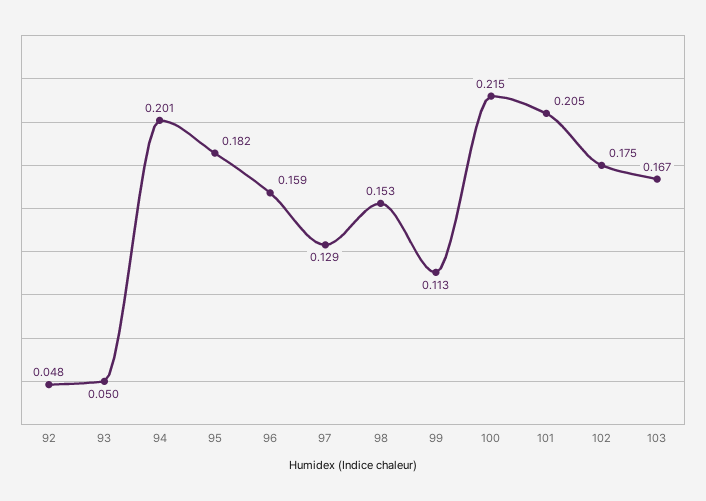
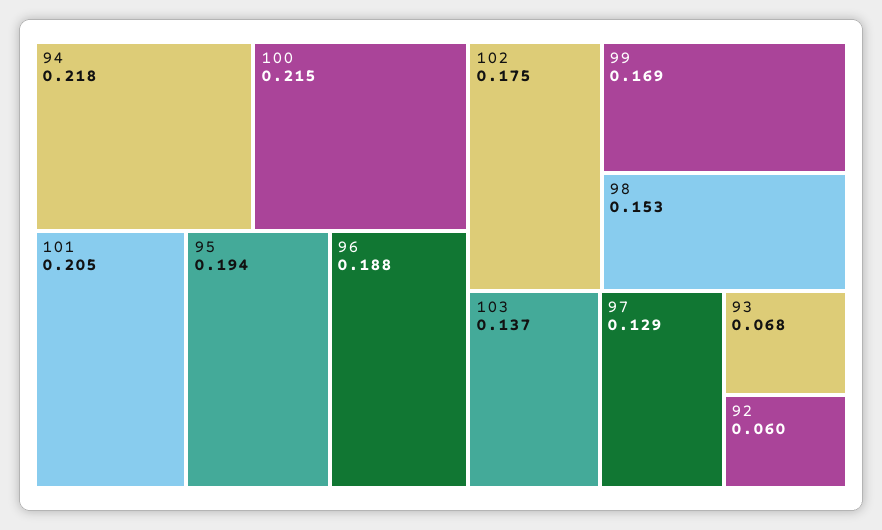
92: 0.048 -> 0.06
93: 0.05 -> 0.068
94: 0.201 -> 0.218
95: 0.182 -> 0.194
96: 0.159 -> 0.188
99: 0.113 -> 0.169
103: 0.167 -> 0.137

